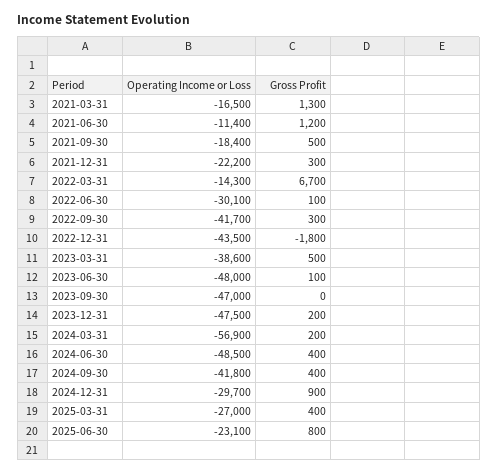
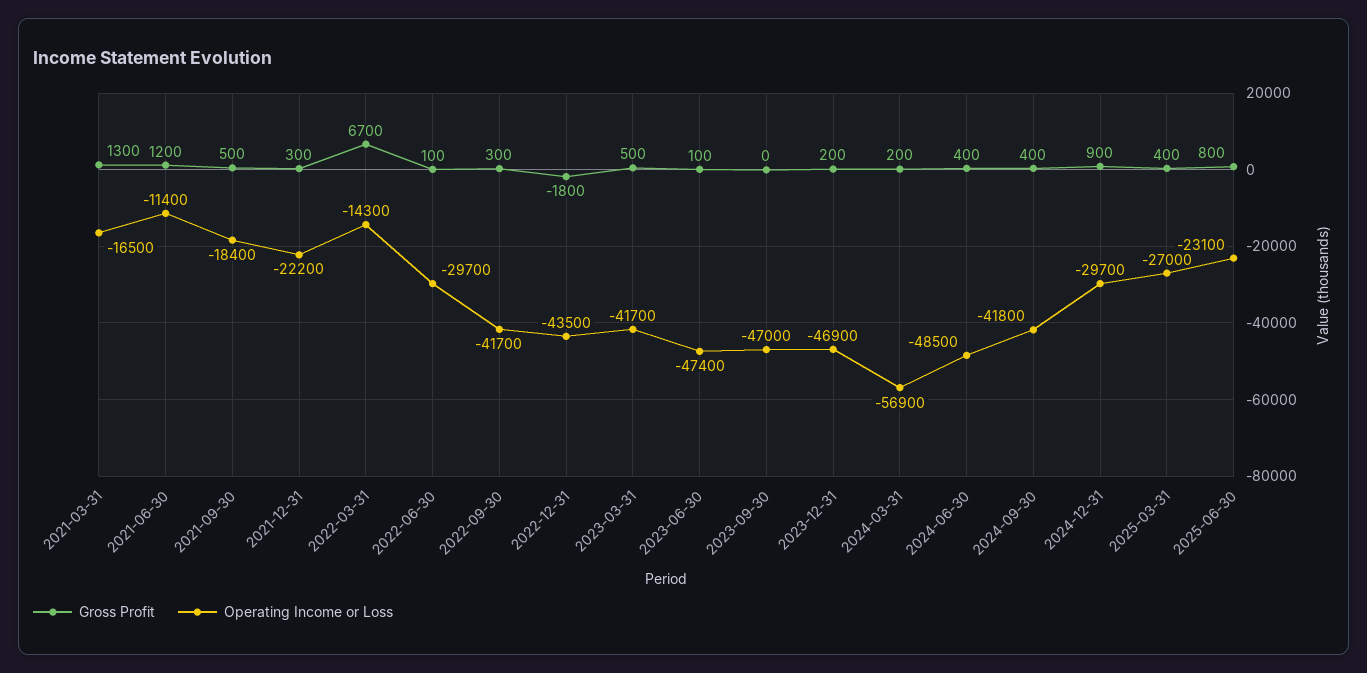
Operating Income or Loss, 2022-06-30: -30100 -> -29700
Operating Income or Loss, 2023-03-31: -38600 -> -41700
Operating Income or Loss, 2023-06-30: -48000 -> -47400
Operating Income or Loss, 2023-12-31: -47500 -> -46900

